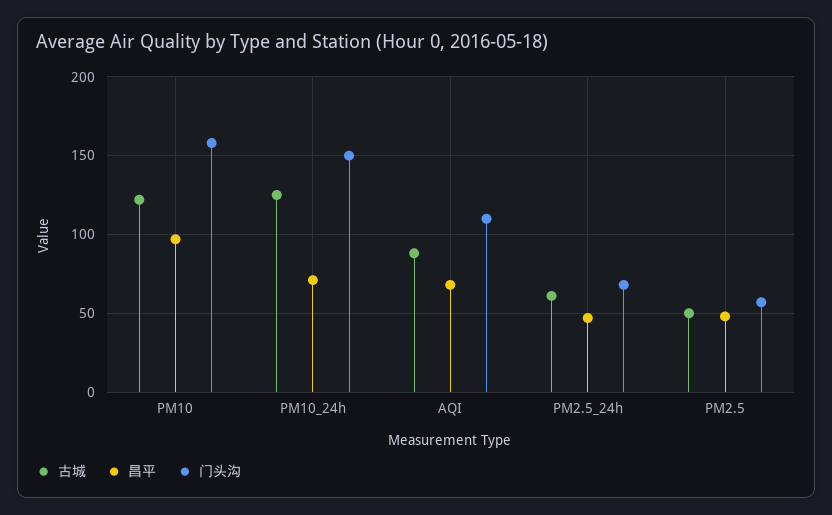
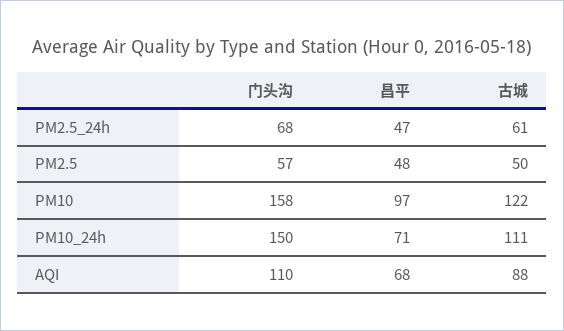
古城, PM10_24h: 125 -> 111

